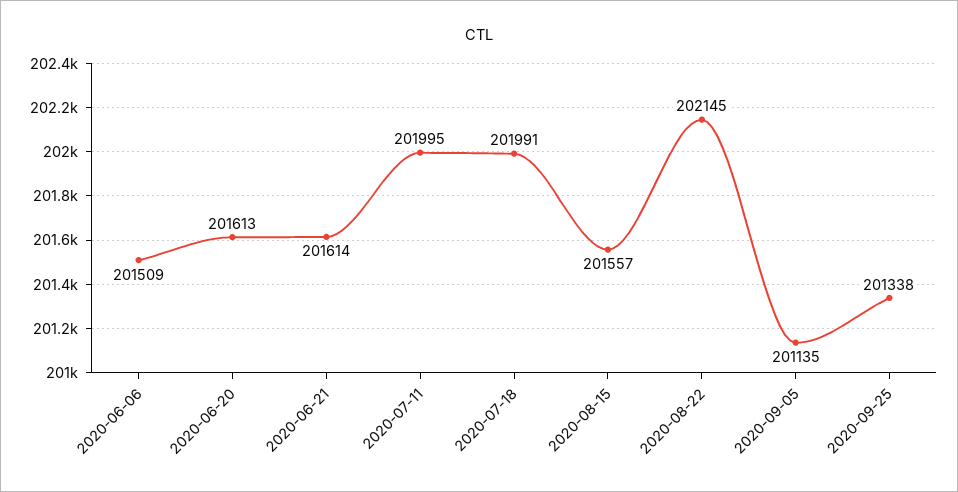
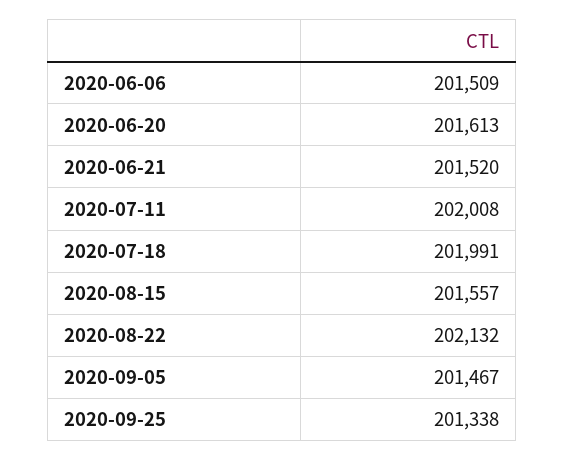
2020-06-21: 201614 -> 201520
2020-07-11: 201995 -> 202008
2020-08-22: 202145 -> 202132
2020-09-05: 201135 -> 201467

